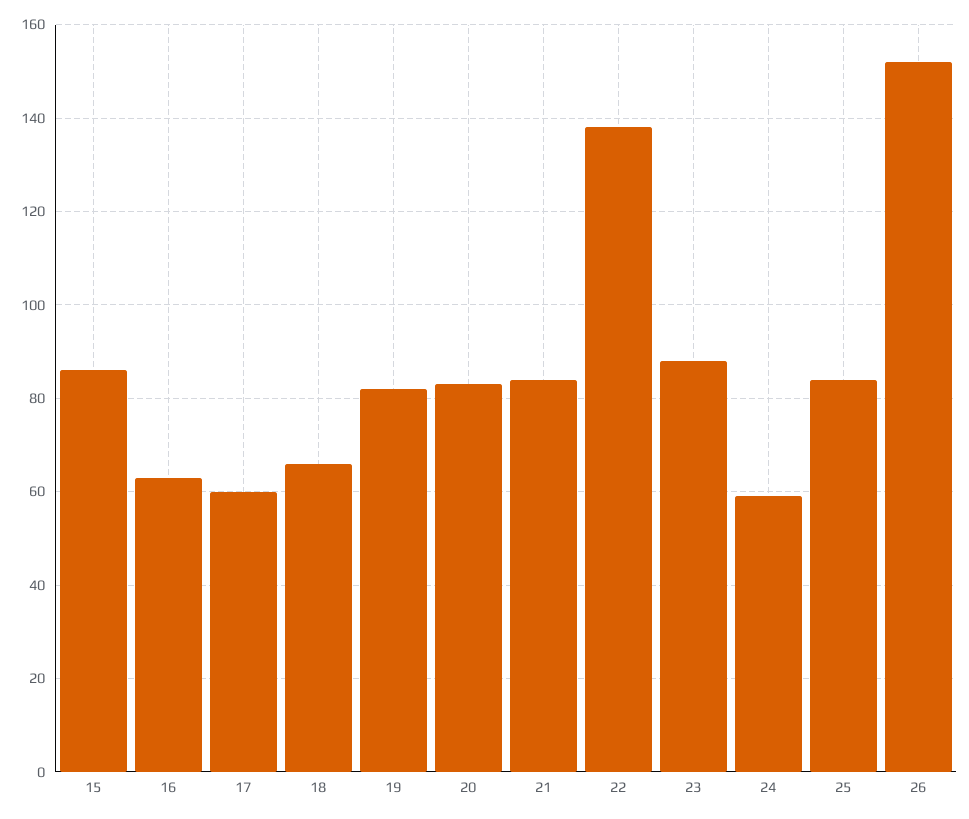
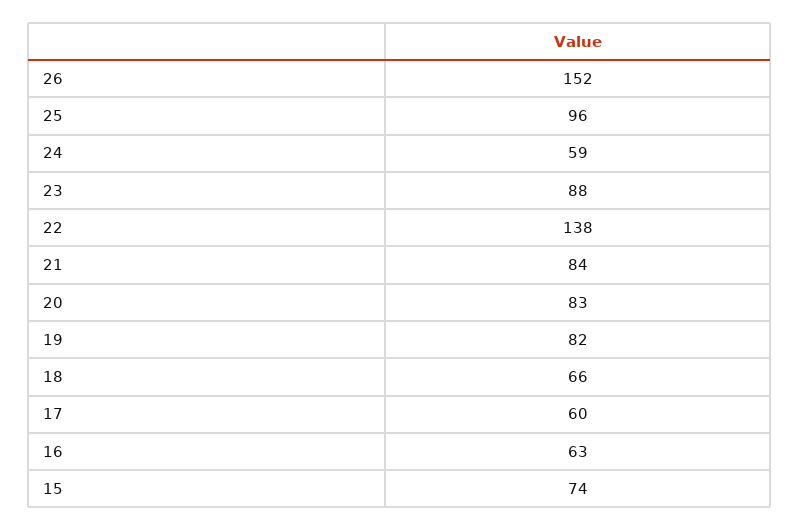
15: 85 -> 74
25: 85 -> 96

